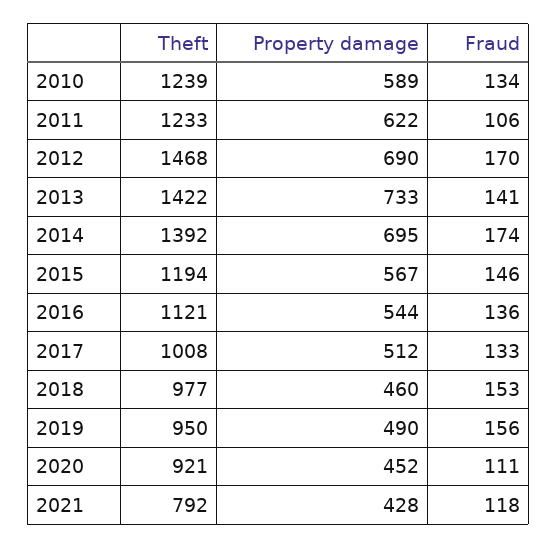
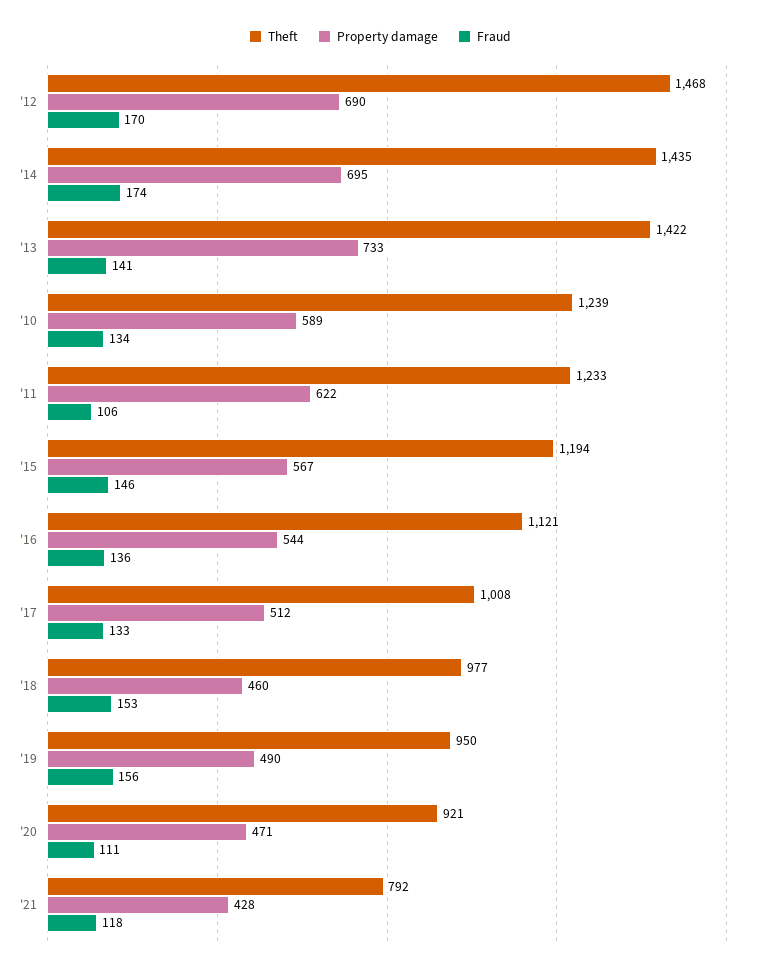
Theft, 2014: 1392 -> 1435
Property damage, 2020: 452 -> 471

